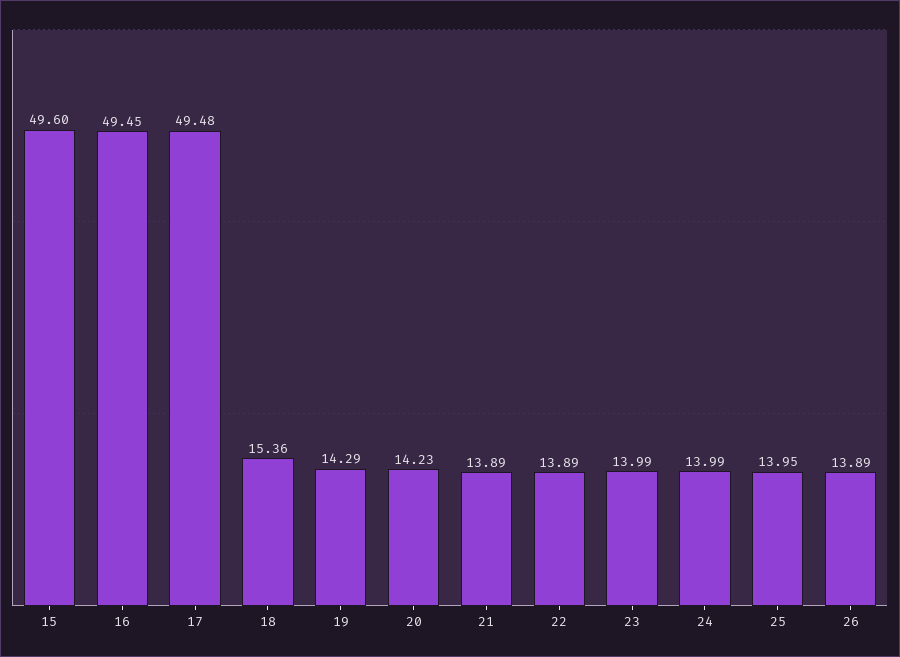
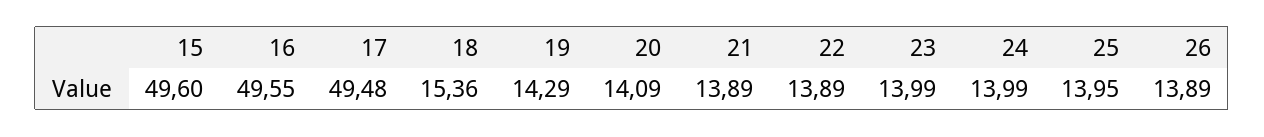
16: 49.45 -> 49.55
20: 14.23 -> 14.09

